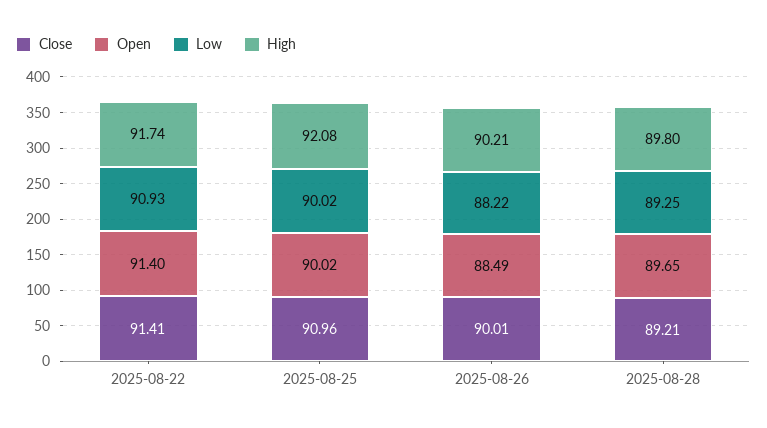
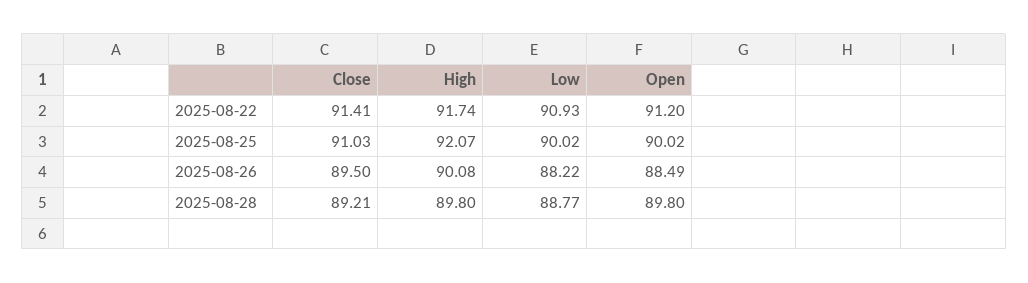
Open, 2025-08-22: 91.4 -> 91.2
Close, 2025-08-25: 90.96 -> 91.03
High, 2025-08-25: 92.08 -> 92.07
Close, 2025-08-26: 90.01 -> 89.5
High, 2025-08-26: 90.21 -> 90.08
Open, 2025-08-28: 89.65 -> 89.8
Low, 2025-08-28: 89.25 -> 88.77

